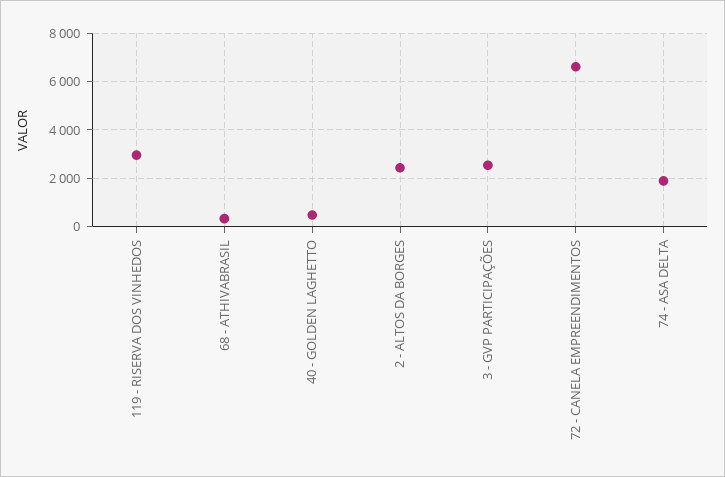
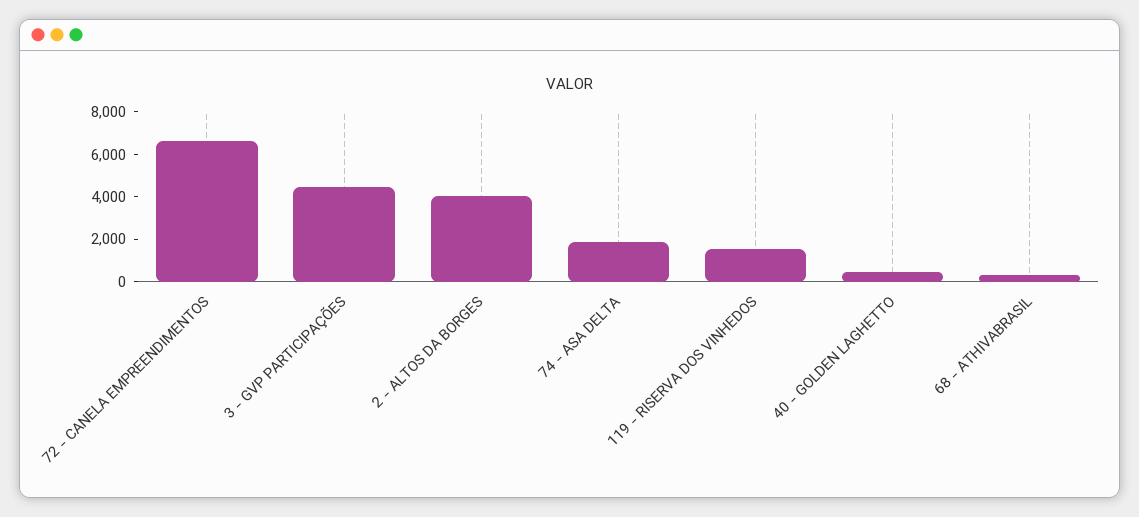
119 - RISERVA DOS VINHEDOS: 3000 -> 1500
2 - ALTOS DA BORGES: 2500 -> 4000
3 - GVP PARTICIPAÇÕES: 2500 -> 4500

